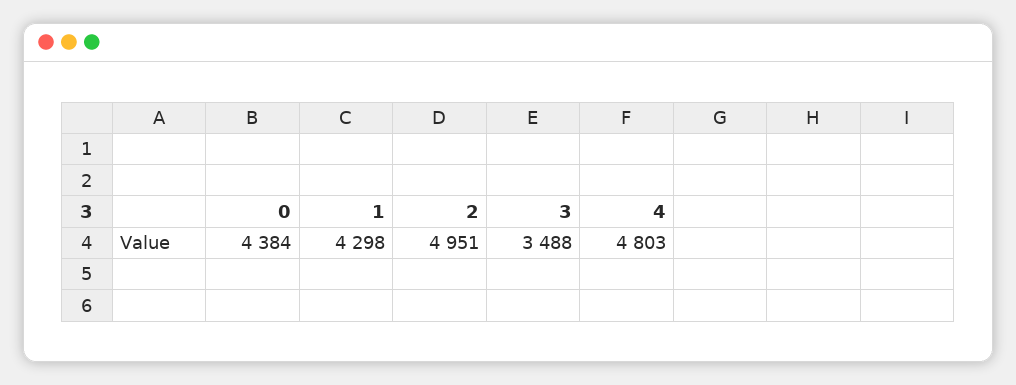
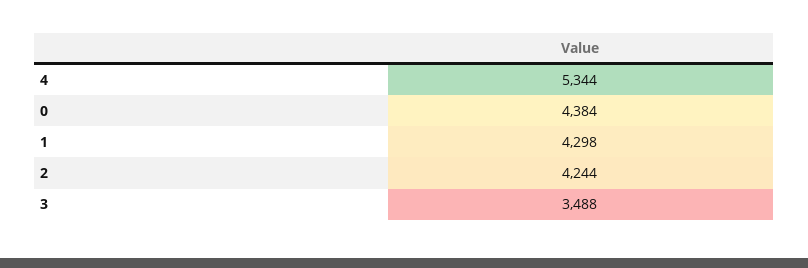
2: 4951 -> 4244
4: 4803 -> 5344

